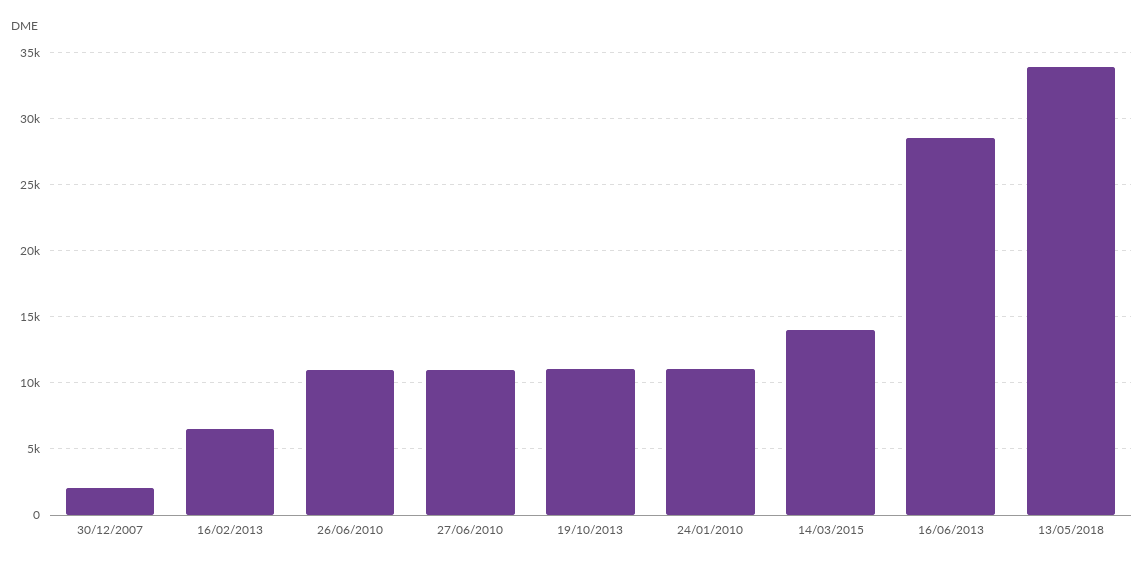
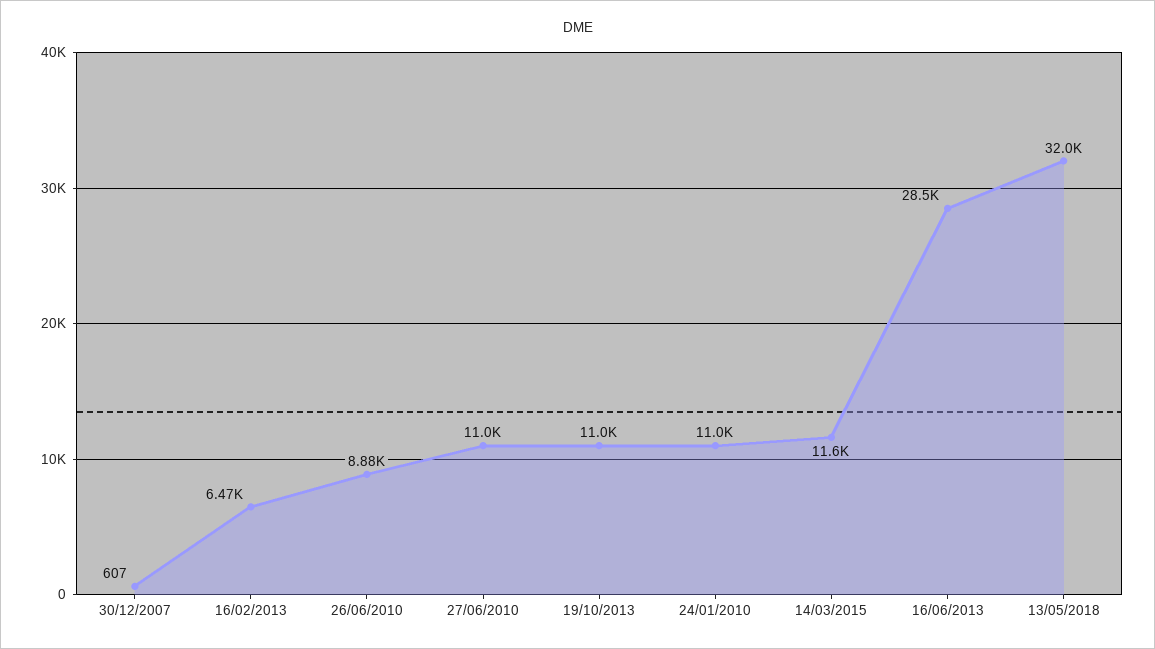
30/12/2007: 2000 -> 607
26/06/2010: 11000 -> 8880
14/03/2015: 14000 -> 11600
13/05/2018: 34000 -> 32000

